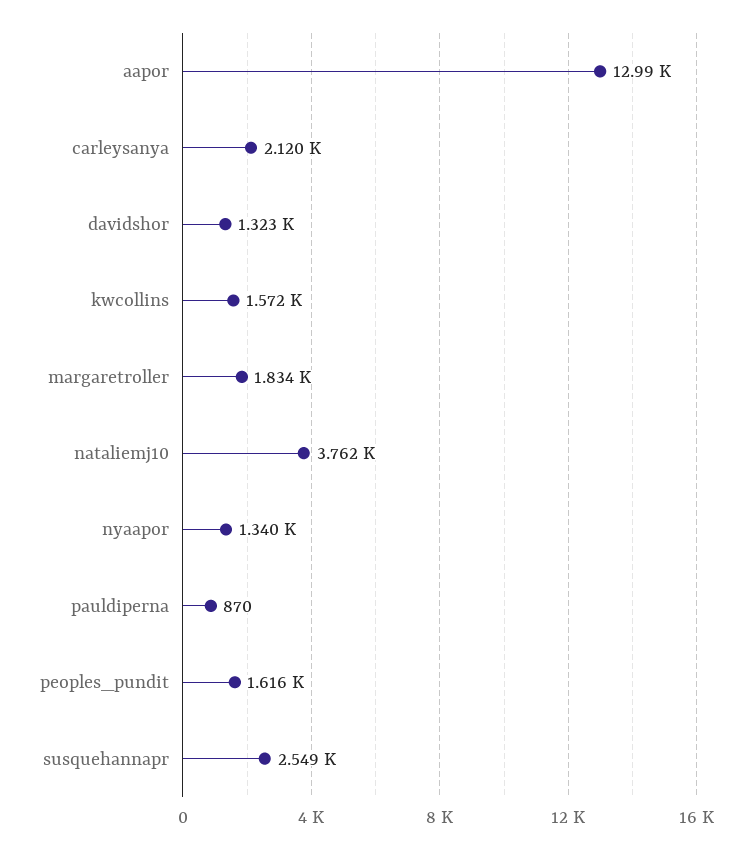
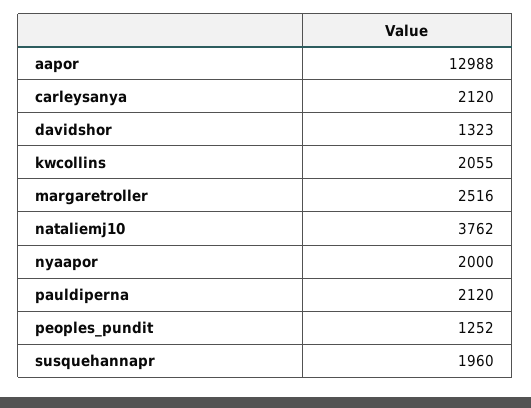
kwcollins: 1572 -> 2055
margaretroller: 1834 -> 2516
nyaapor: 1340 -> 2000
pauldiperna: 870 -> 2120
peoples_pundit: 1616 -> 1252
susquehannapr: 2549 -> 1960

